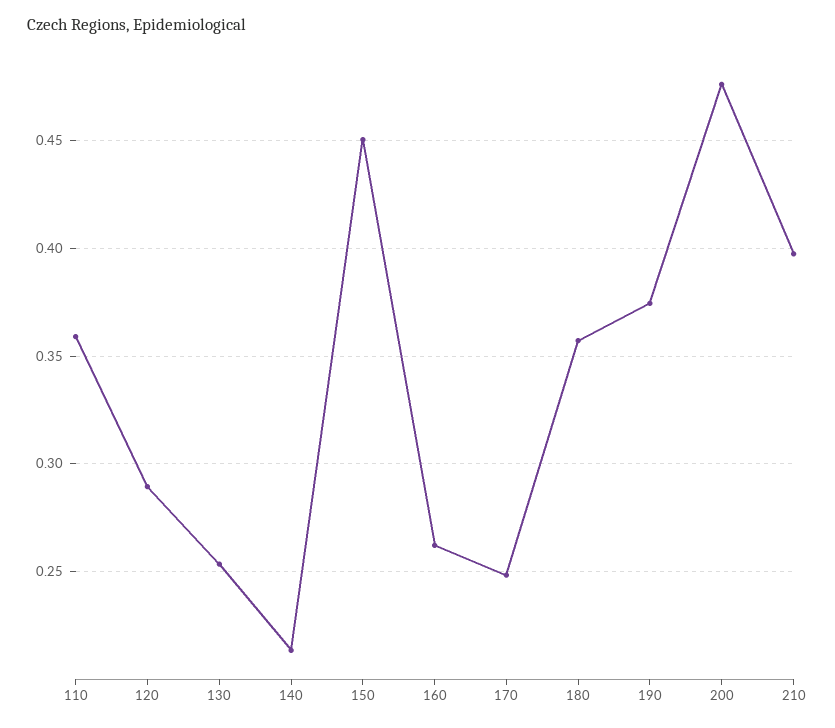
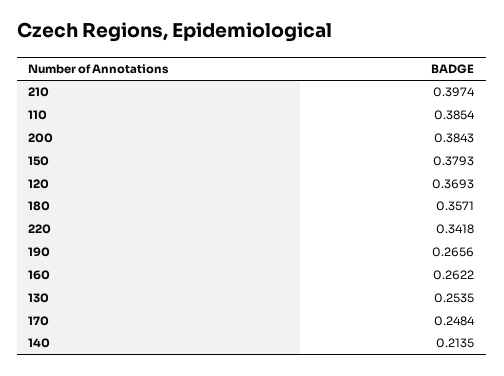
110: 0.36 -> 0.3854
120: 0.29 -> 0.3693
150: 0.45 -> 0.3793
190: 0.375 -> 0.2656
200: 0.475 -> 0.3843
220: none -> 0.3418

